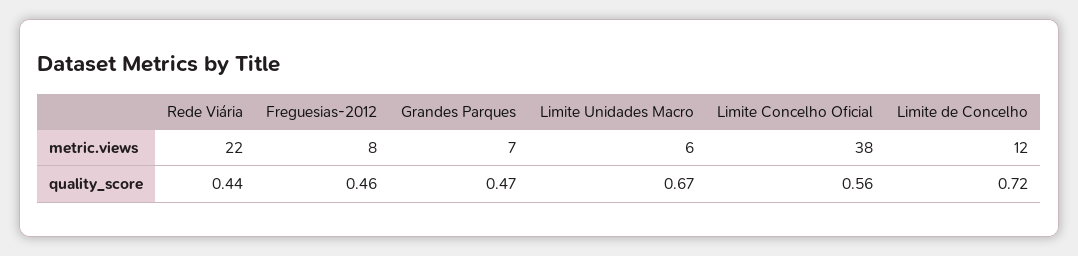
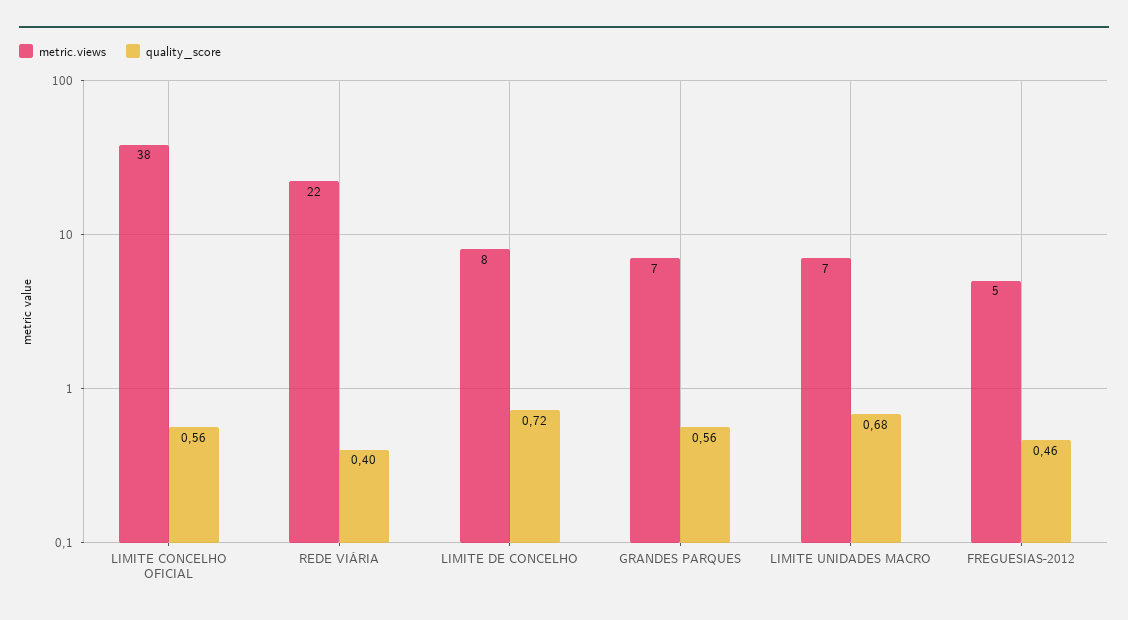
metric.views, Freguesias-2012: 8 -> 5
metric.views, Limite Unidades Macro: 6 -> 7
metric.views, Limite de Concelho: 12 -> 8
quality_score, Rede Viária: 0.44 -> 0.4
quality_score, Grandes Parques: 0.47 -> 0.56
quality_score, Limite Unidades Macro: 0.67 -> 0.68

